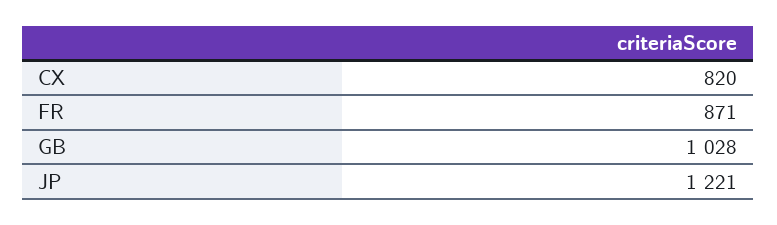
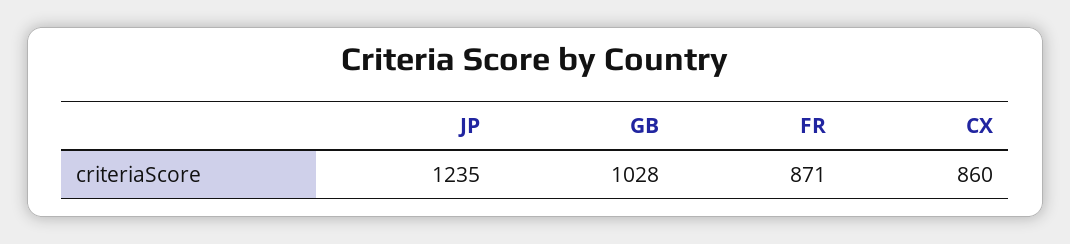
CX: 820 -> 860
JP: 1221 -> 1235

